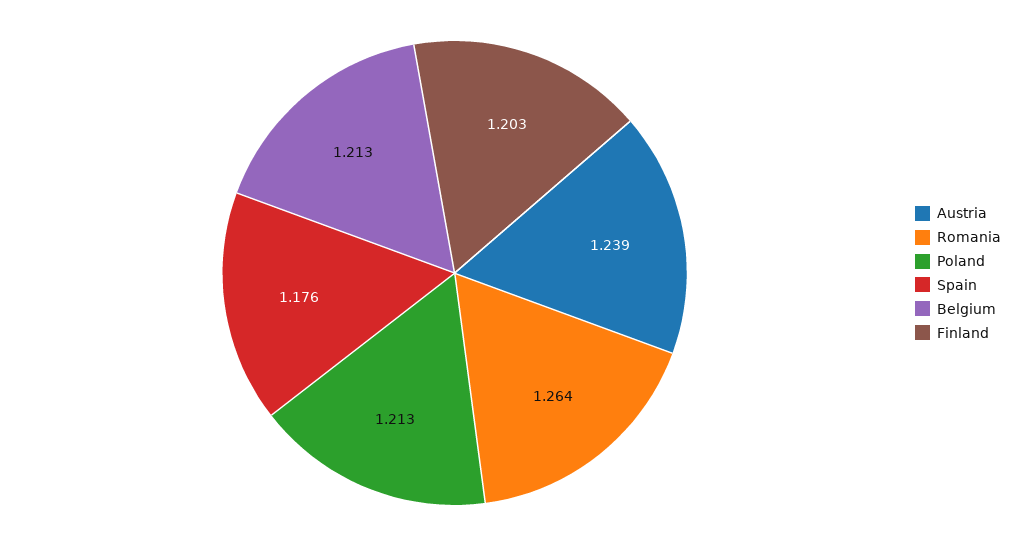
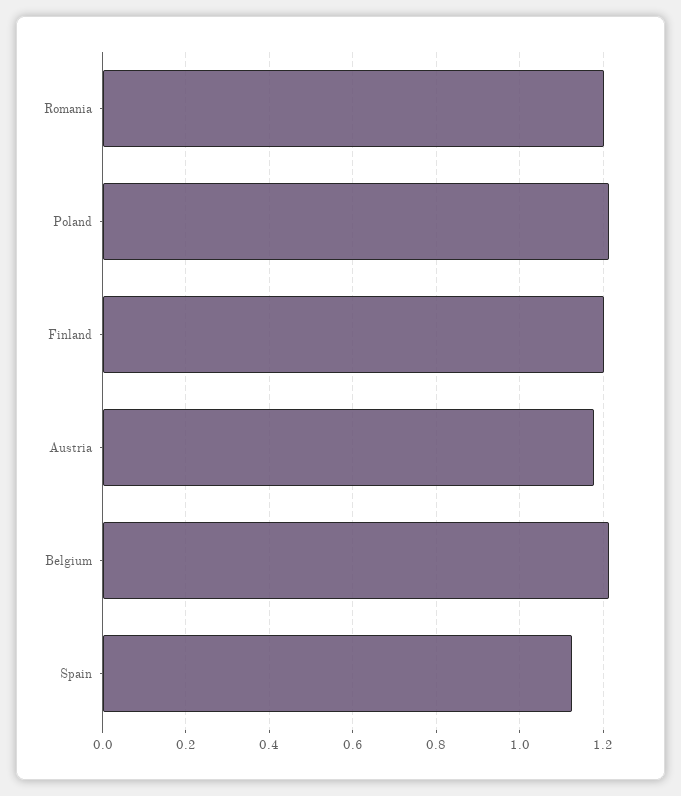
Austria: 1.239 -> 1.18
Romania: 1.264 -> 1.2
Spain: 1.176 -> 1.12

